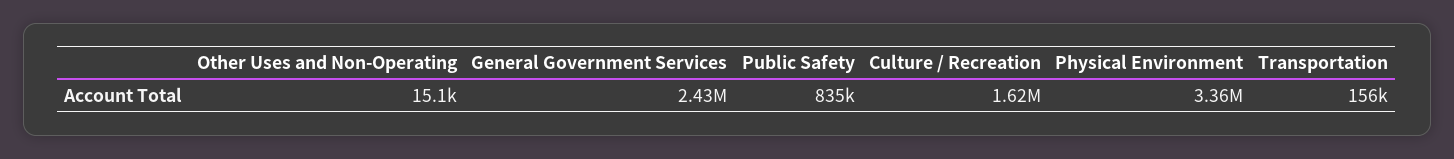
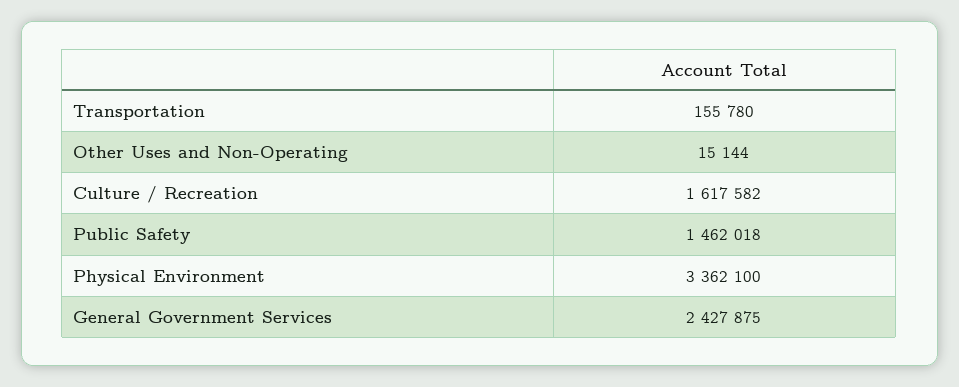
Public Safety: 835000 -> 1462018

